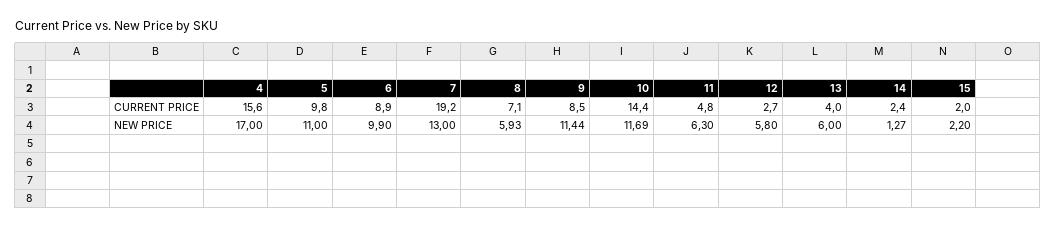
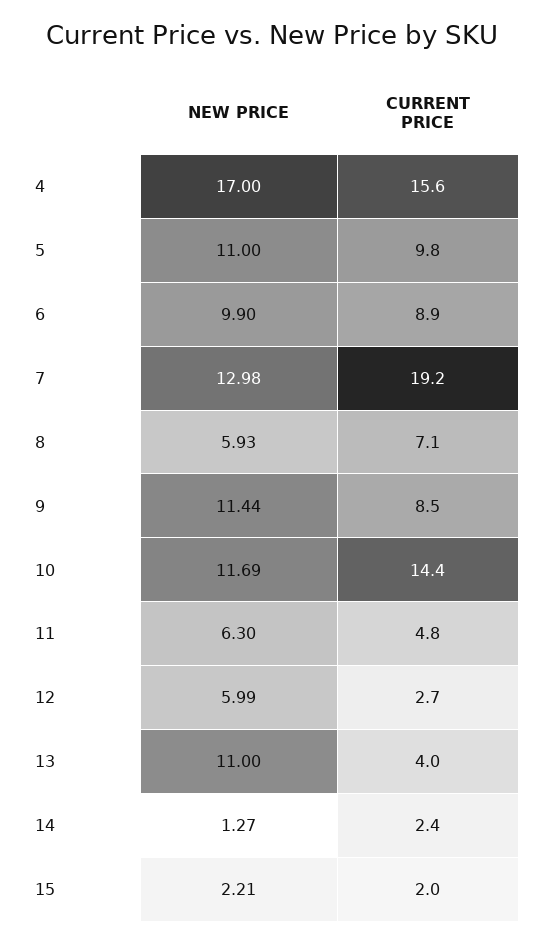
7, NEW PRICE: 13 -> 12.98
12, NEW PRICE: 5.8 -> 5.99
13, NEW PRICE: 6 -> 11
15, NEW PRICE: 2.2 -> 2.21

